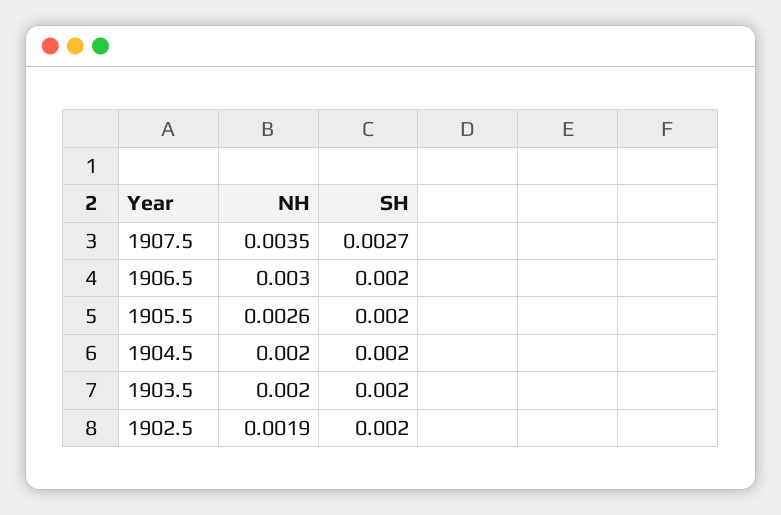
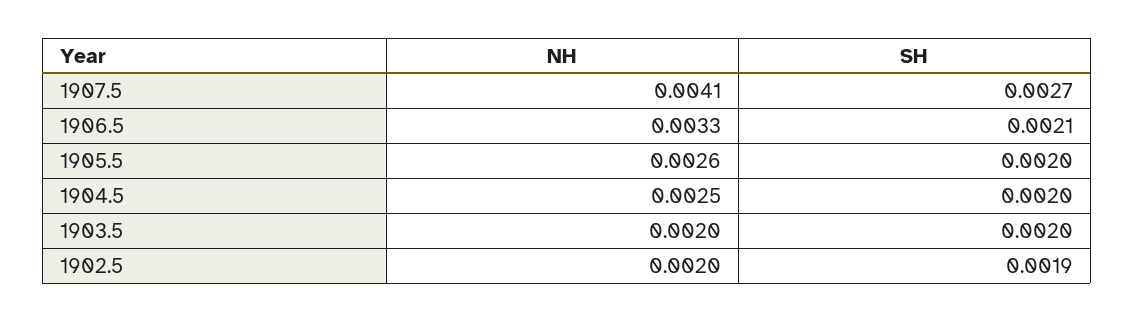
NH, 1907.5: 0.0035 -> 0.0041
NH, 1906.5: 0.003 -> 0.0033
SH, 1906.5: 0.002 -> 0.0021
NH, 1904.5: 0.002 -> 0.0025
NH, 1902.5: 0.0019 -> 0.002
SH, 1902.5: 0.002 -> 0.0019

